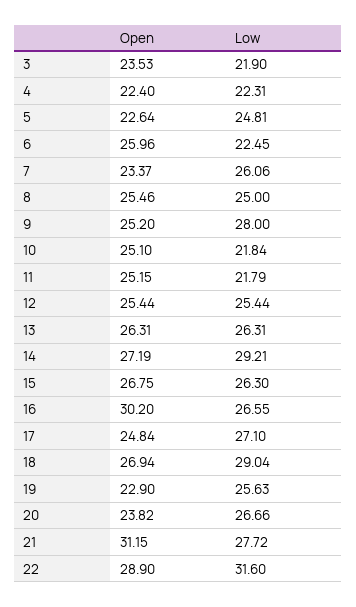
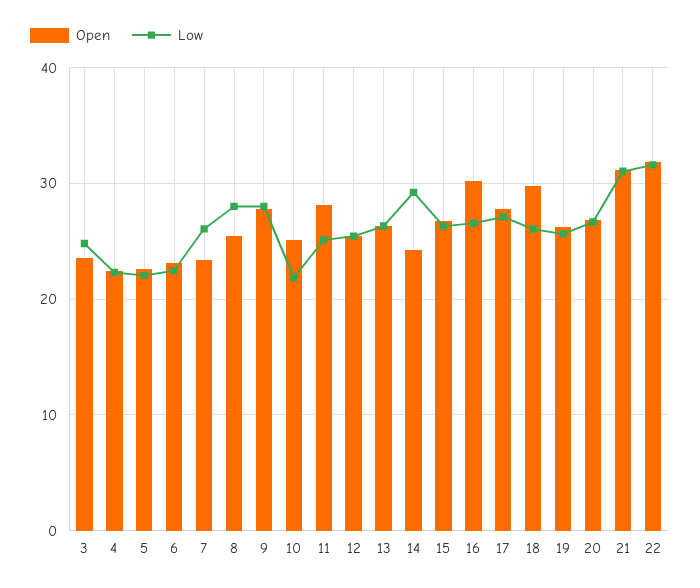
Low, 3: 21.9 -> 25
Low, 5: 24.81 -> 22
Open, 6: 25.96 -> 23
Low, 8: 25 -> 28
Open, 9: 25.2 -> 28
Open, 11: 25.15 -> 28
Low, 11: 21.79 -> 25
Open, 14: 27.19 -> 24
Open, 17: 24.84 -> 28
Open, 18: 26.94 -> 30
Low, 18: 29.04 -> 26
Open, 19: 22.9 -> 26
Open, 20: 23.82 -> 27
Low, 21: 27.72 -> 31
Open, 22: 28.9 -> 32

